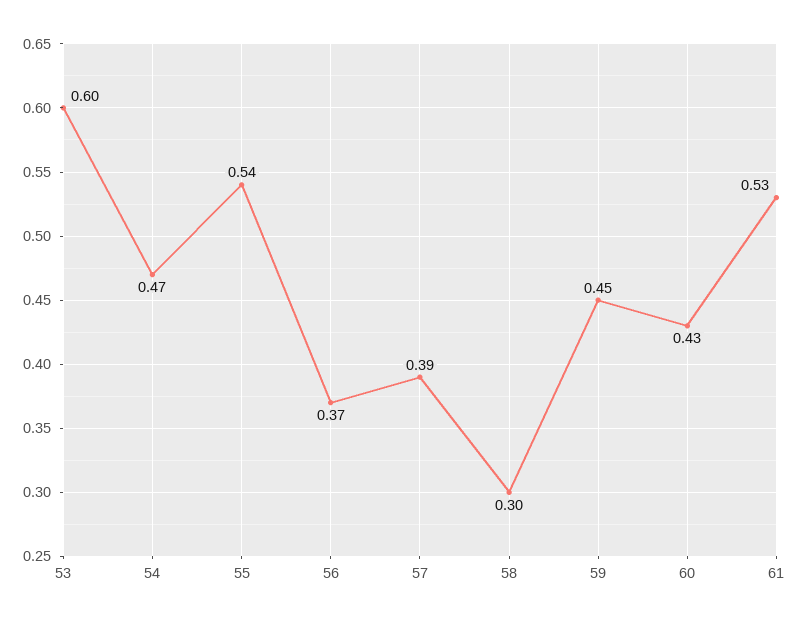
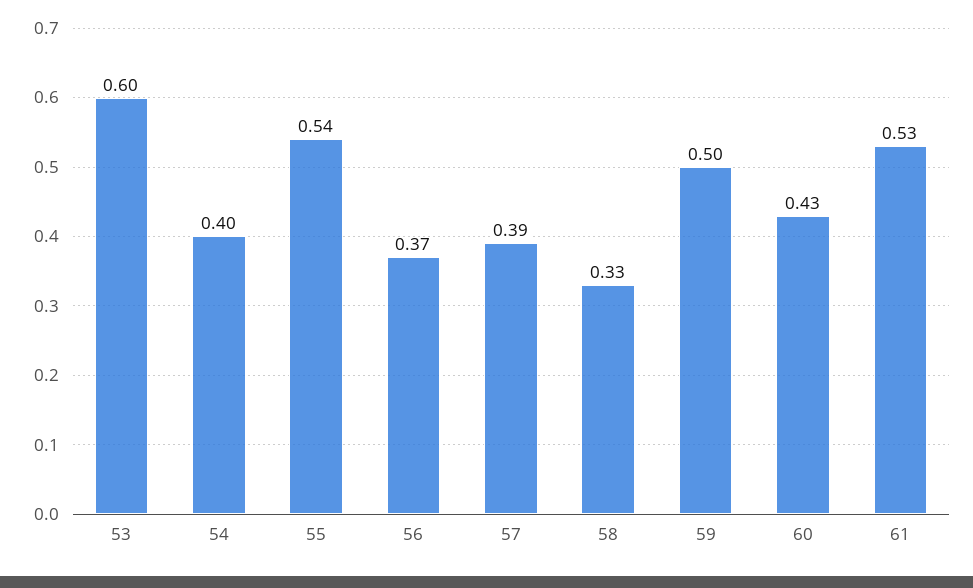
54: 0.47 -> 0.4
58: 0.3 -> 0.33
59: 0.45 -> 0.5

